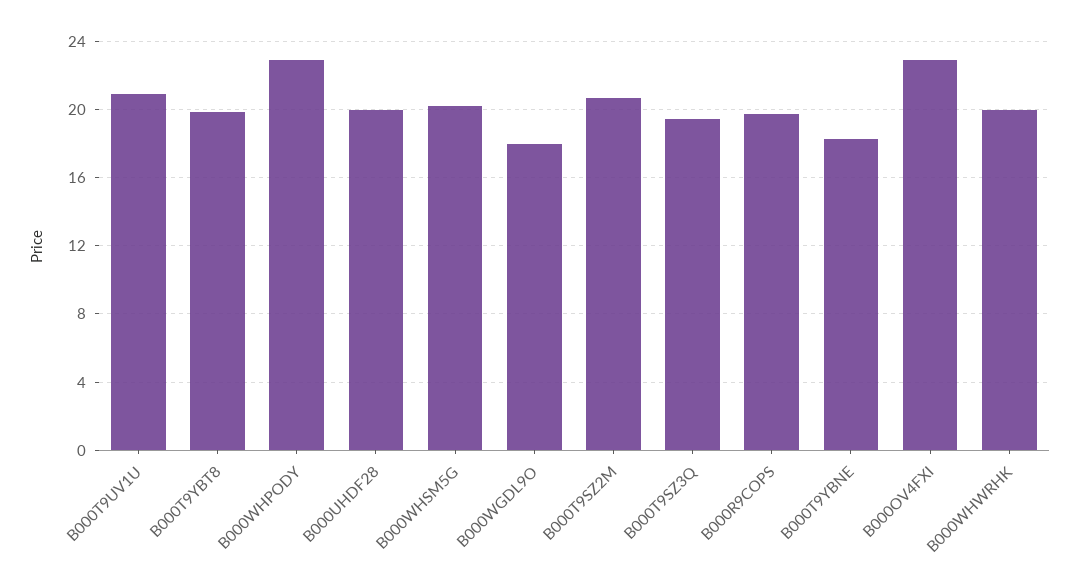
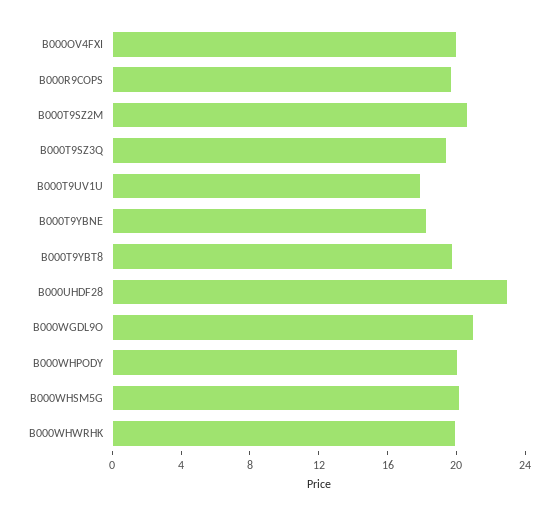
B000T9UV1U: 21 -> 18
B000WHPODY: 23 -> 20
B000UHDF28: 20 -> 23
B000WGDL9O: 18 -> 21
B000OV4FXI: 23 -> 20

